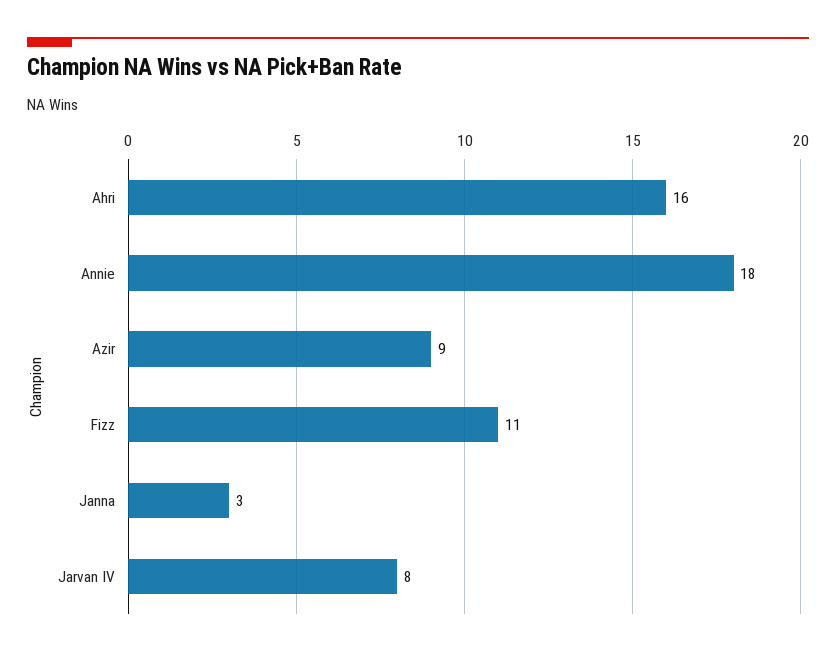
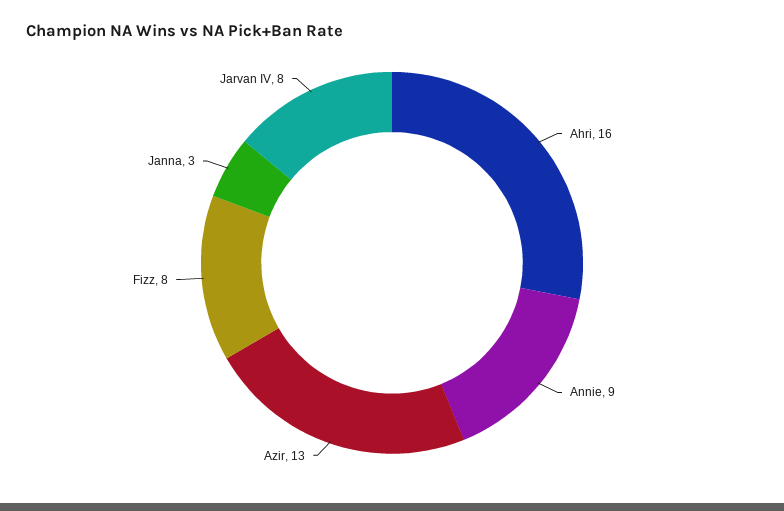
Annie: 18 -> 9
Azir: 9 -> 13
Fizz: 11 -> 8

